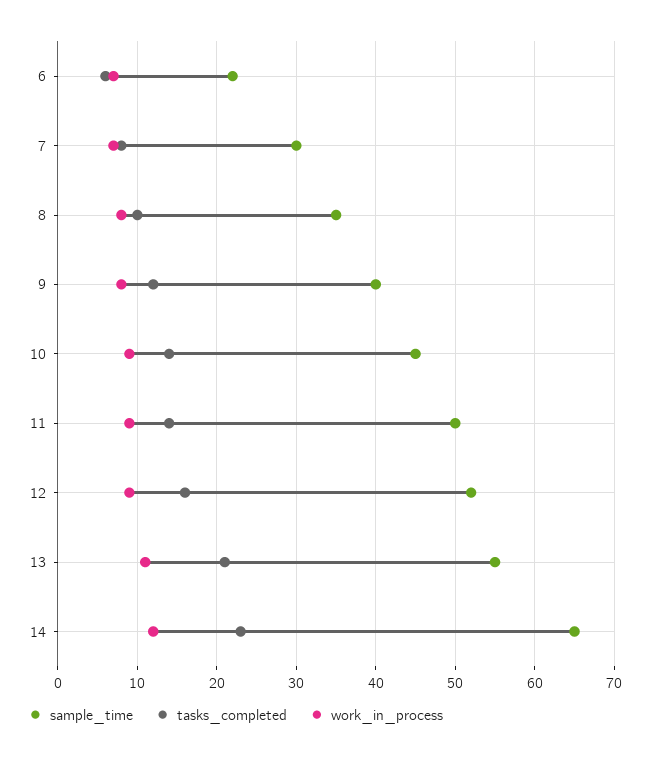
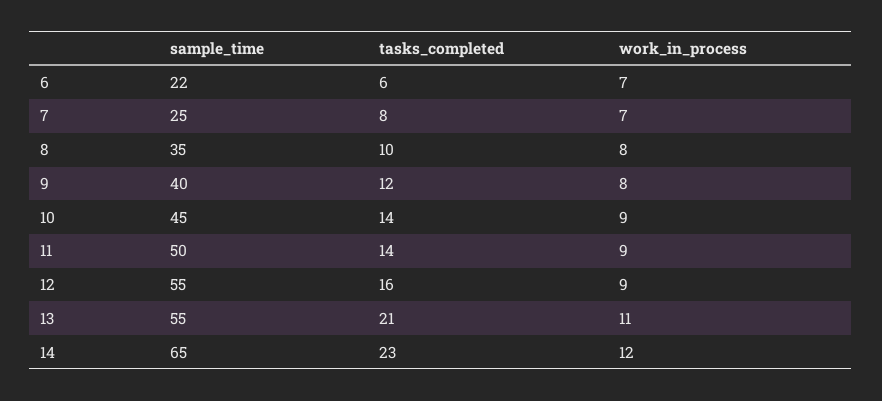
sample_time, 7: 30 -> 25
sample_time, 12: 52 -> 55

